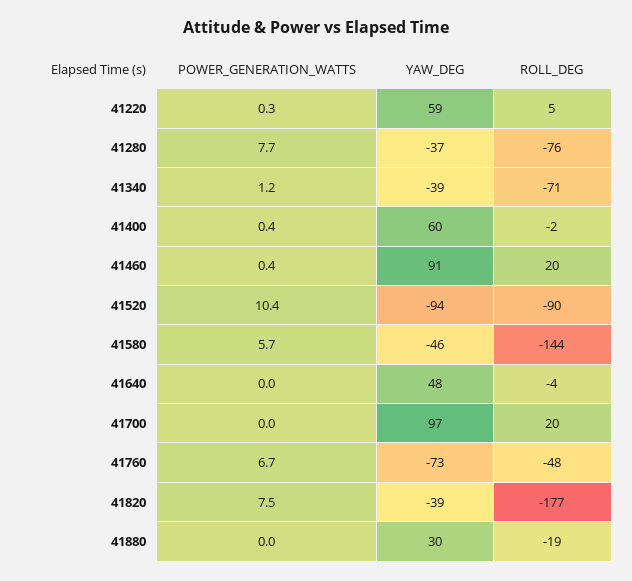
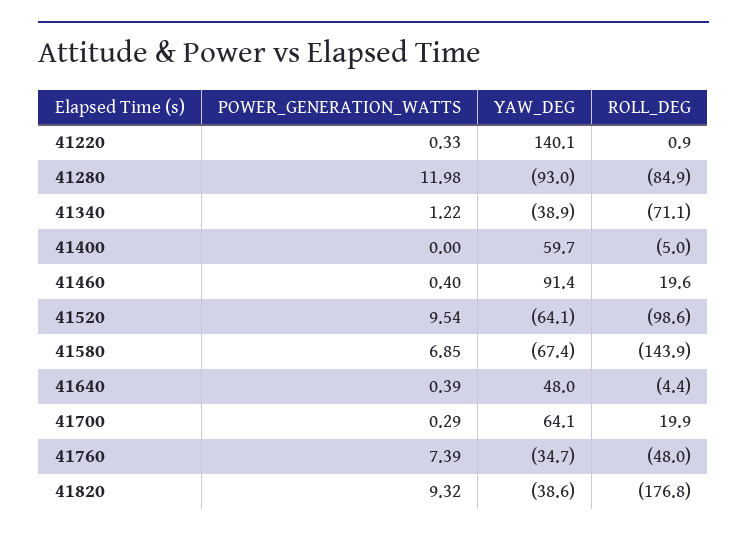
YAW_DEG, 41220: 59 -> 140.1
ROLL_DEG, 41220: 5 -> 0.9
POWER_GENERATION_WATTS, 41280: 7.7 -> 11.98
YAW_DEG, 41280: -37 -> -93
ROLL_DEG, 41280: -76 -> -84.9
POWER_GENERATION_WATTS, 41400: 0.4 -> 0
ROLL_DEG, 41400: -2 -> -5
POWER_GENERATION_WATTS, 41520: 10.4 -> 9.54
YAW_DEG, 41520: -94 -> -64.1
ROLL_DEG, 41520: -90 -> -98.6
POWER_GENERATION_WATTS, 41580: 5.7 -> 6.85
YAW_DEG, 41580: -46 -> -67.4
POWER_GENERATION_WATTS, 41640: 0 -> 0.39
POWER_GENERATION_WATTS, 41700: 0 -> 0.29
YAW_DEG, 41700: 97 -> 64.1
POWER_GENERATION_WATTS, 41760: 6.7 -> 7.39
YAW_DEG, 41760: -73 -> -34.7
POWER_GENERATION_WATTS, 41820: 7.5 -> 9.32
POWER_GENERATION_WATTS, 41880: 0 -> none
YAW_DEG, 41880: 30 -> none
ROLL_DEG, 41880: -19 -> none

